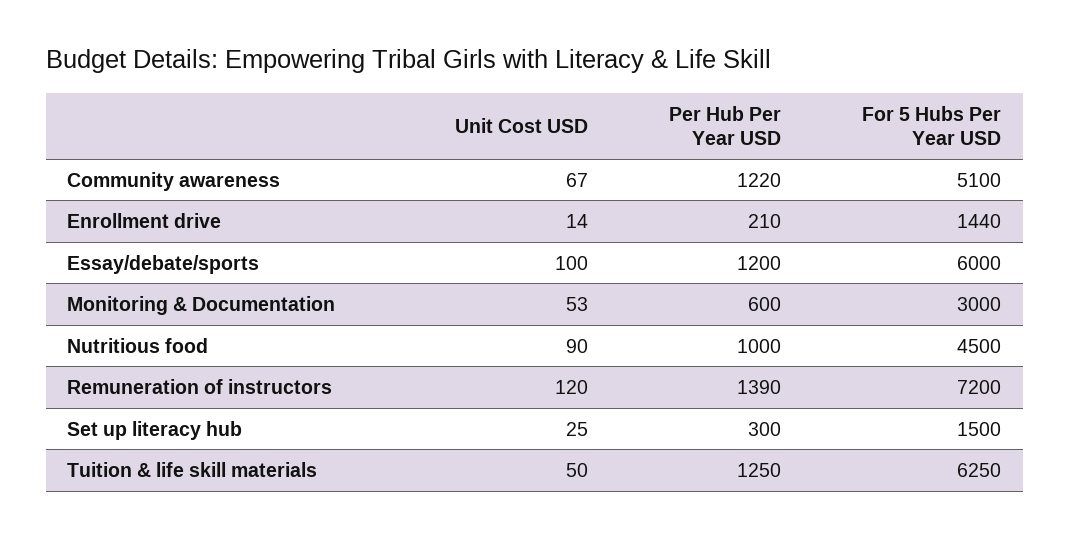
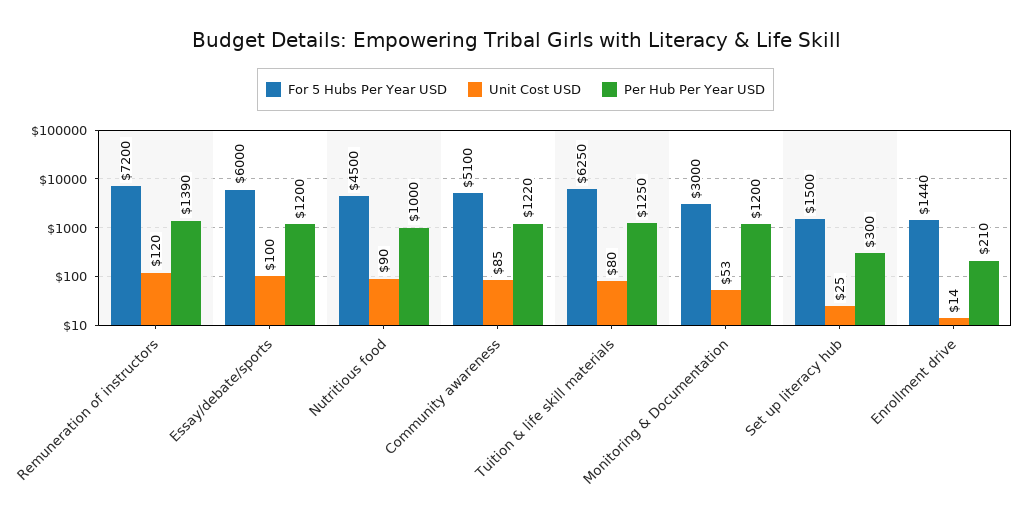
Unit Cost USD, Community awareness: 67 -> 85
Per Hub Per Year USD, Monitoring & Documentation: 600 -> 1200
Unit Cost USD, Tuition & life skill materials: 50 -> 80

